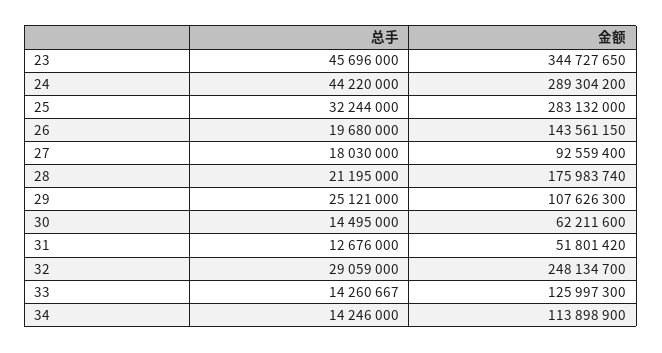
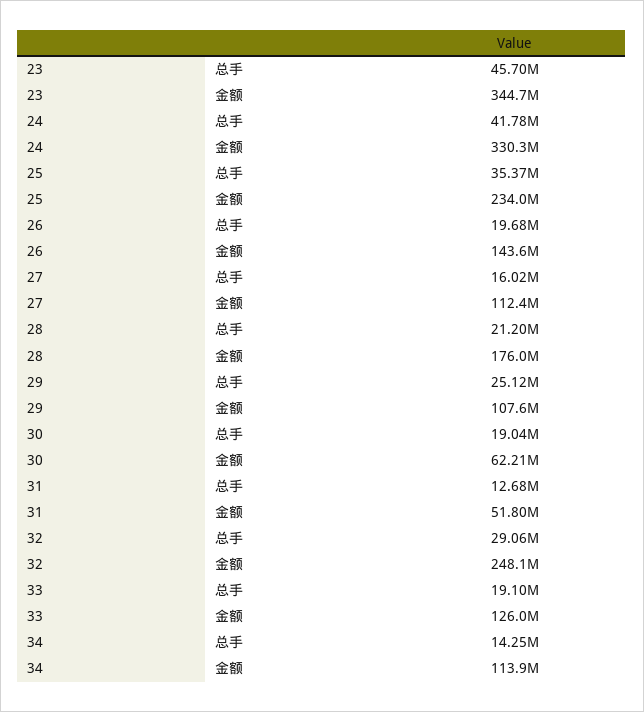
总手, 24: 44220000 -> 41780000
金额, 24: 289304200 -> 330300000
总手, 25: 32244000 -> 35370000
金额, 25: 283132000 -> 234000000
总手, 27: 18030000 -> 16020000
金额, 27: 92559400 -> 112400000
总手, 30: 14495000 -> 19040000
总手, 33: 14260667 -> 19100000

